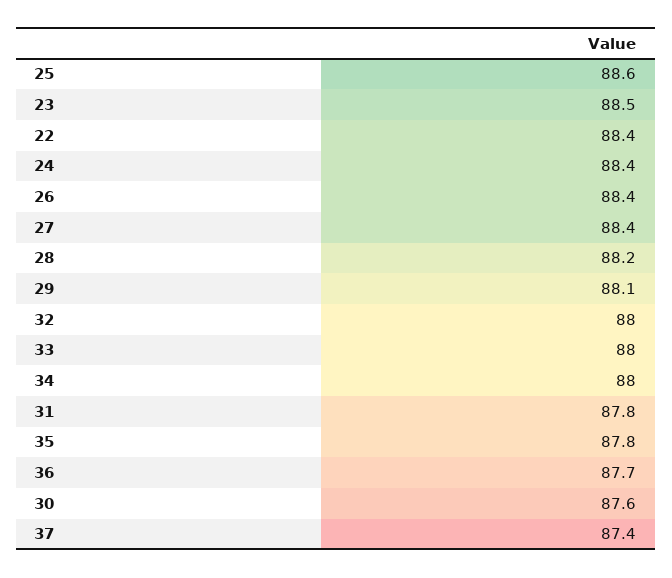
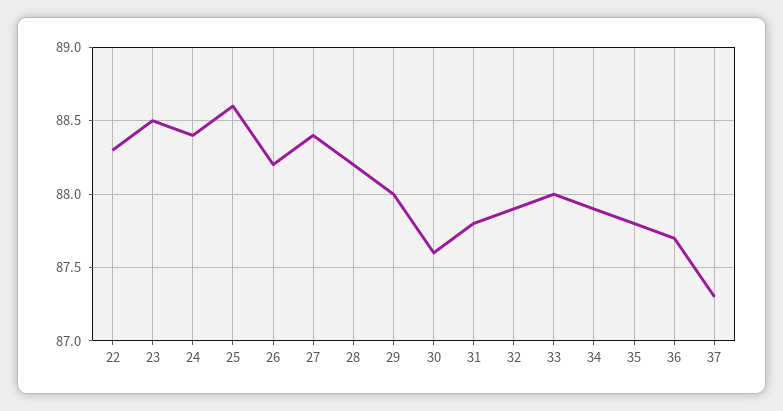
22: 88.4 -> 88.3
26: 88.4 -> 88.2
29: 88.1 -> 88
32: 88 -> 87.9
34: 88 -> 87.9
37: 87.4 -> 87.3

